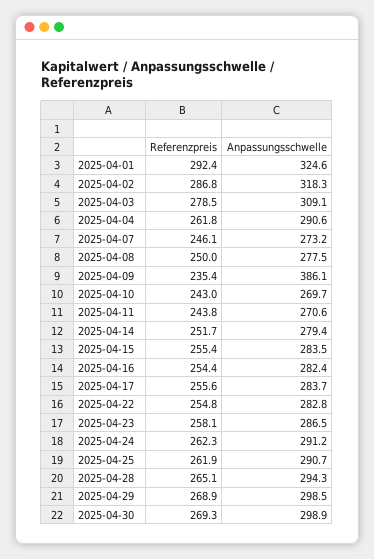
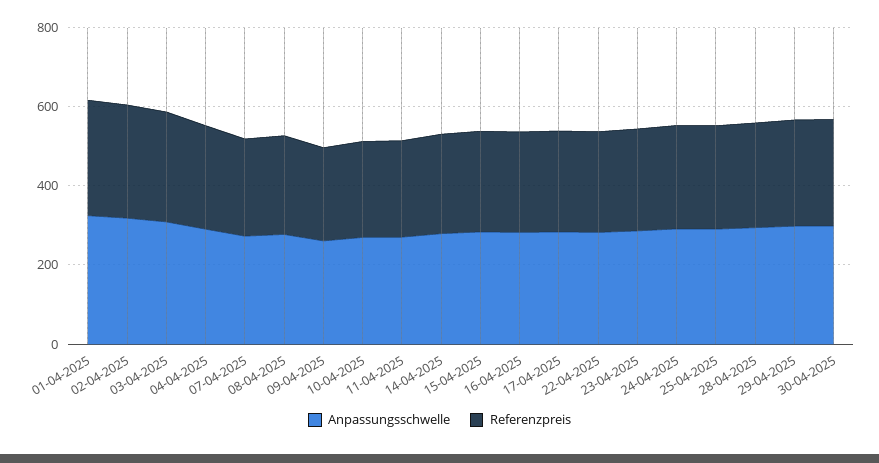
Anpassungsschwelle, 2025-04-09: 386.1 -> 250

